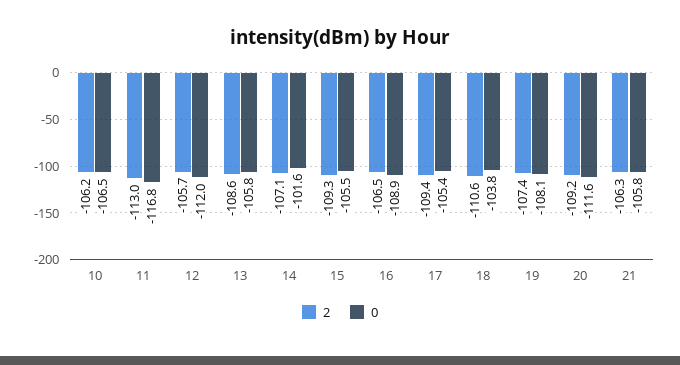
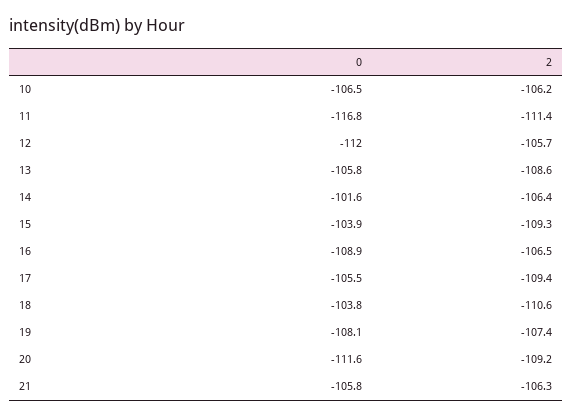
2, 11: -113 -> -111.4
2, 14: -107.1 -> -106.4
0, 15: -105.5 -> -103.9
0, 17: -105.4 -> -105.5

